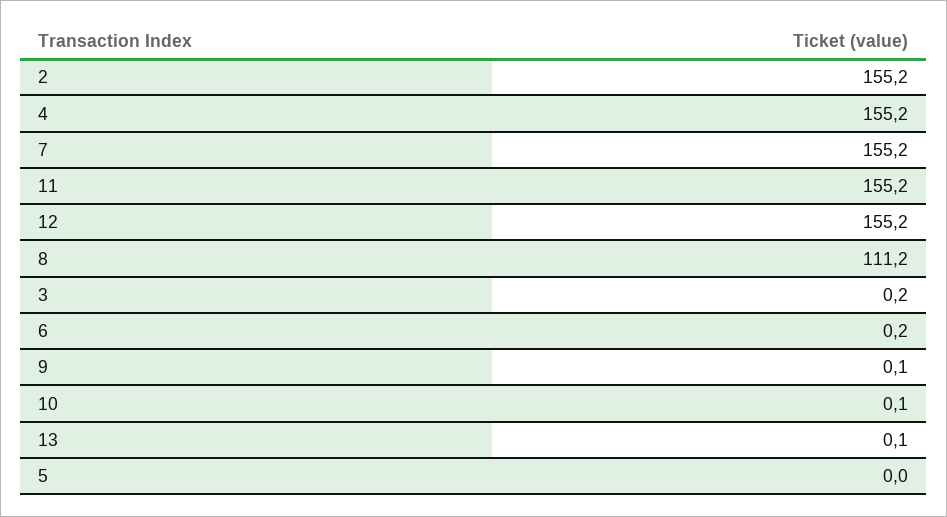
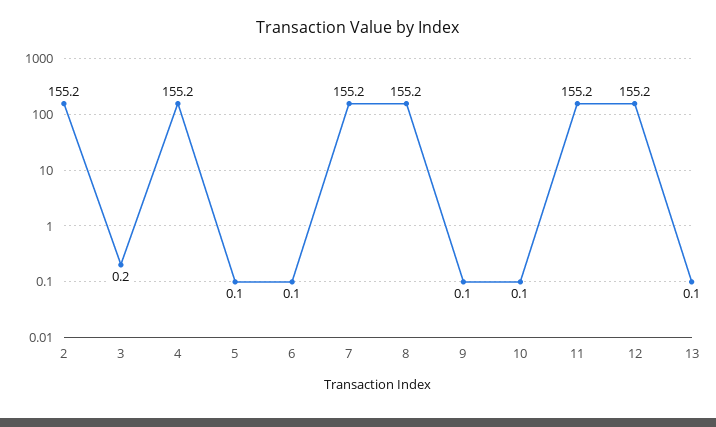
8: 111.2 -> 155.2
6: 0.2 -> 0.1
5: 0 -> 0.1

